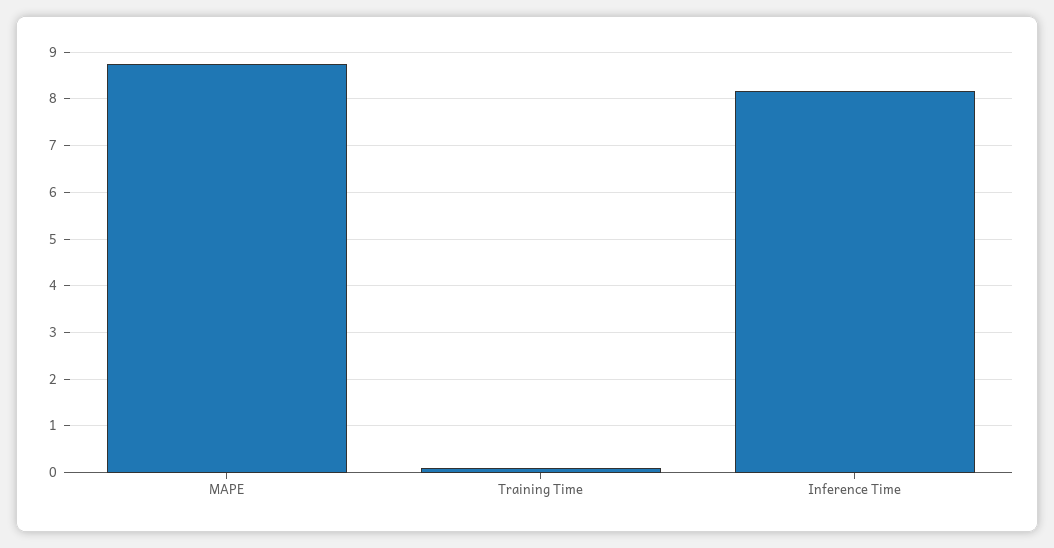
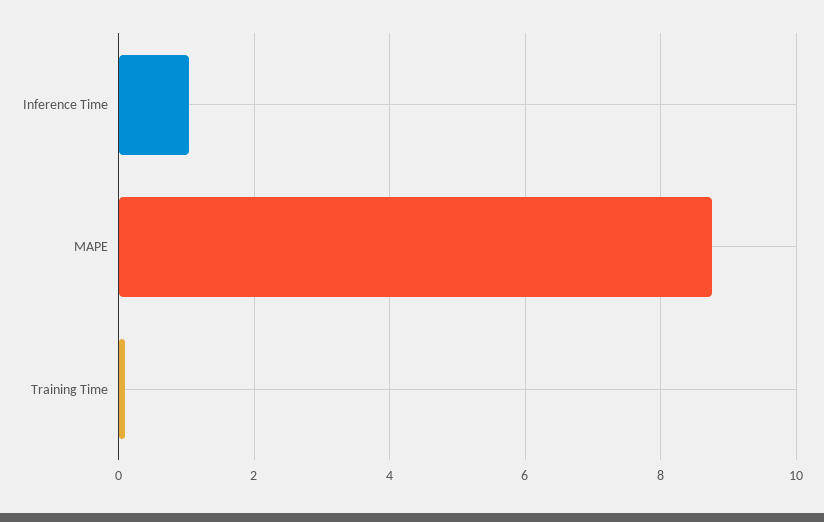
Inference Time: 8.2 -> 1

